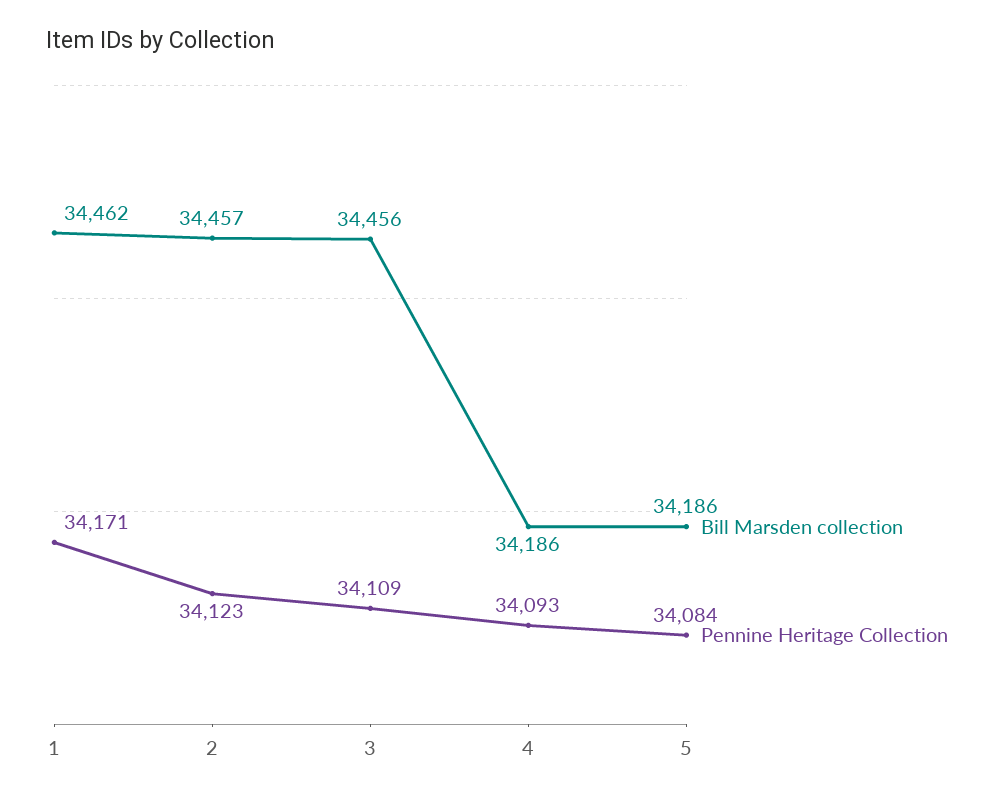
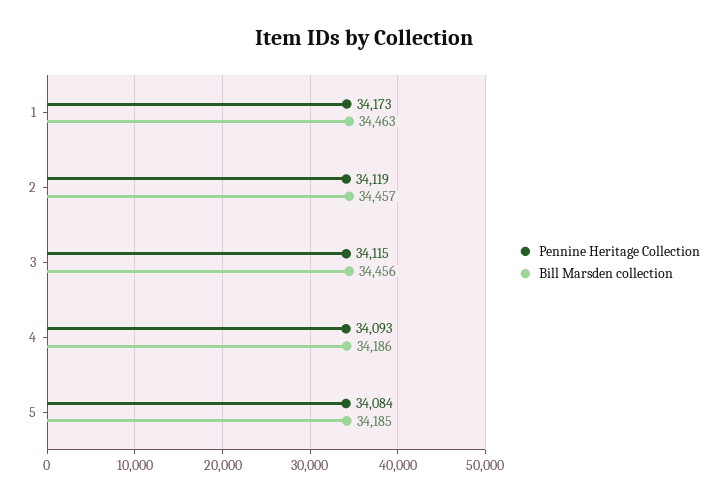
Bill Marsden collection, 1: 34462 -> 34463
Pennine Heritage Collection, 1: 34171 -> 34173
Pennine Heritage Collection, 2: 34123 -> 34119
Pennine Heritage Collection, 3: 34109 -> 34115
Bill Marsden collection, 5: 34186 -> 34185

